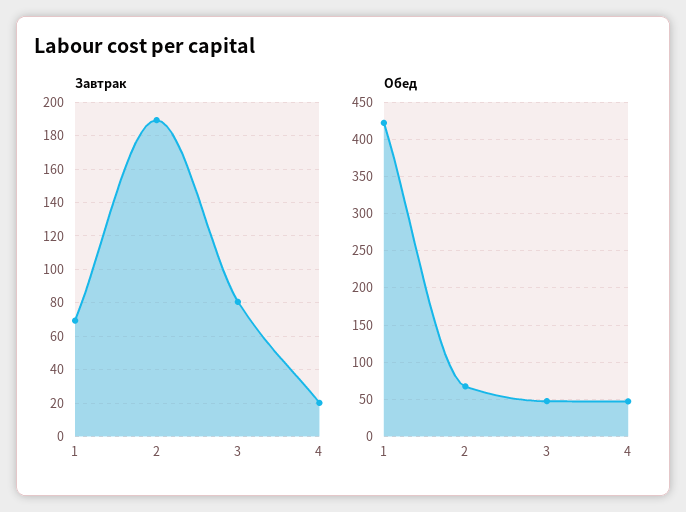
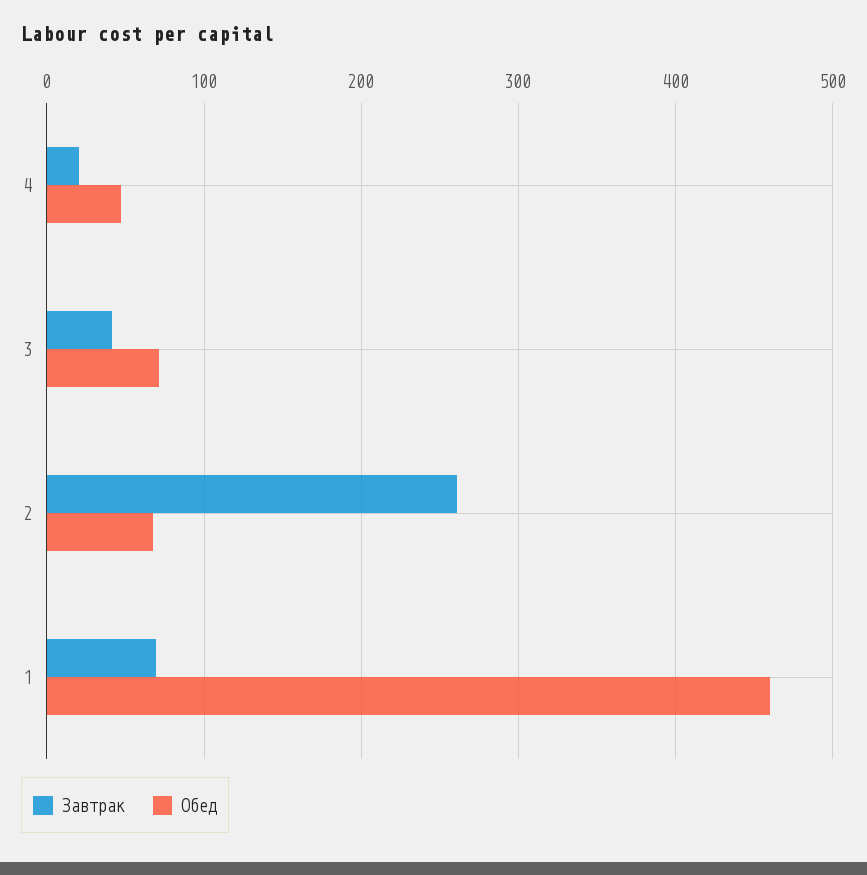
Завтрак, 2: 190 -> 260
Завтрак, 3: 80 -> 40
Обед, 1: 420 -> 460
Обед, 3: 50 -> 70

